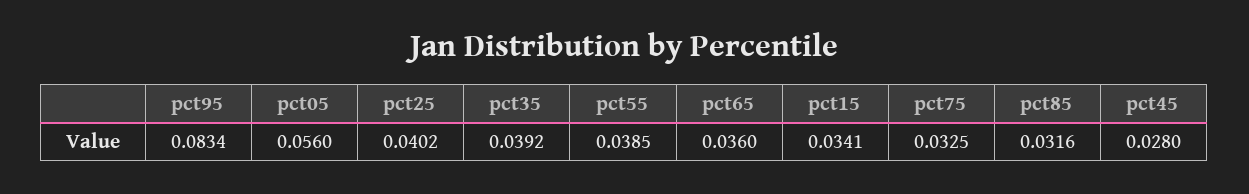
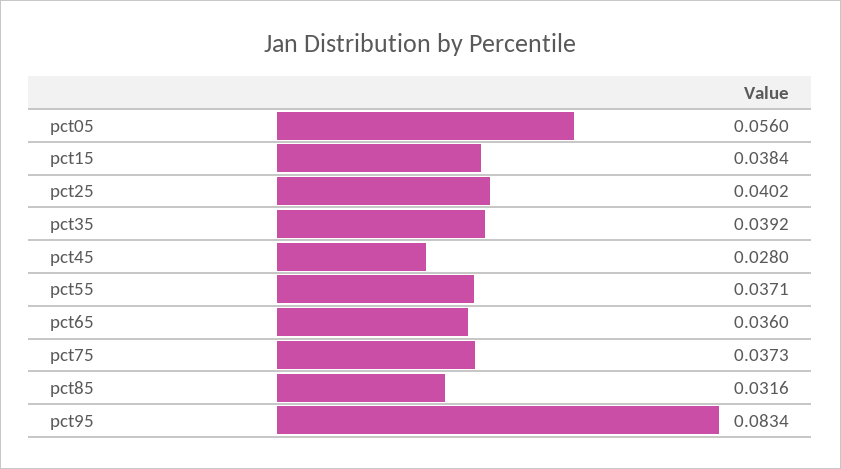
pct55: 0.0385 -> 0.0371
pct15: 0.0341 -> 0.0384
pct75: 0.0325 -> 0.0373

